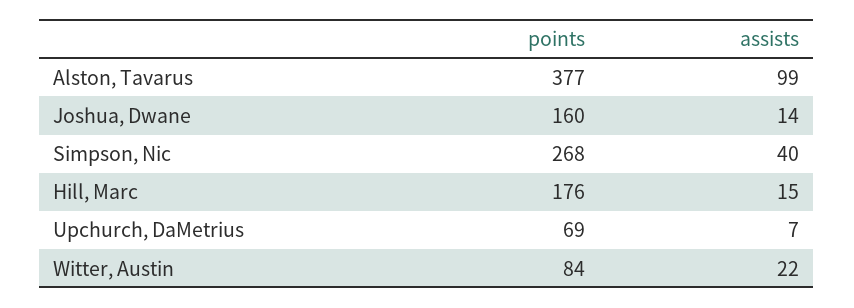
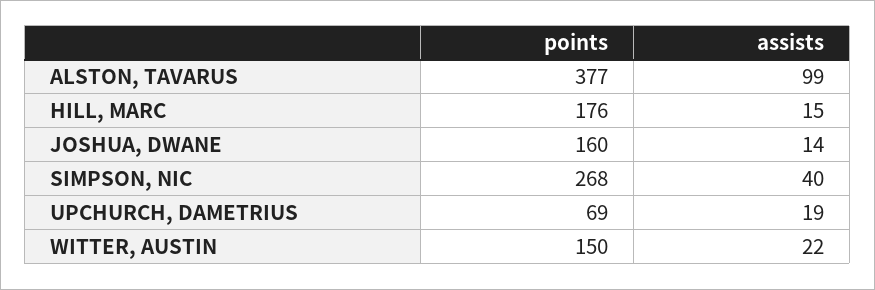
assists, Upchurch, DaMetrius: 7 -> 19
points, Witter, Austin: 84 -> 150

